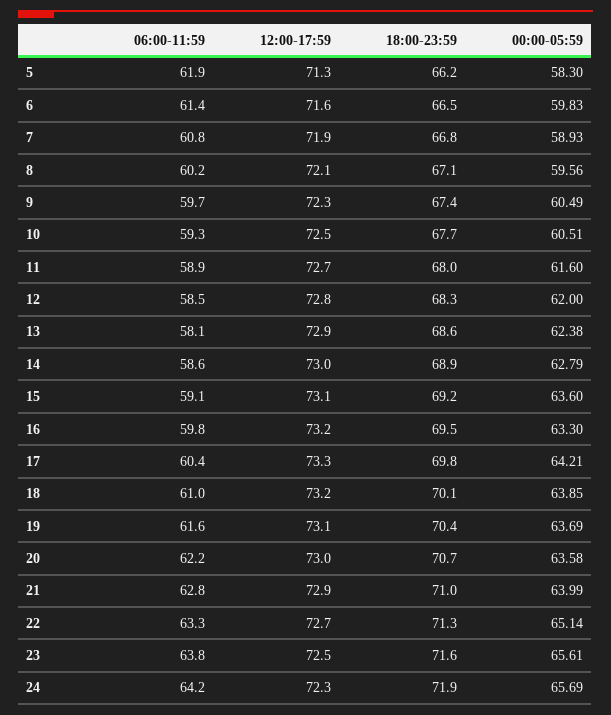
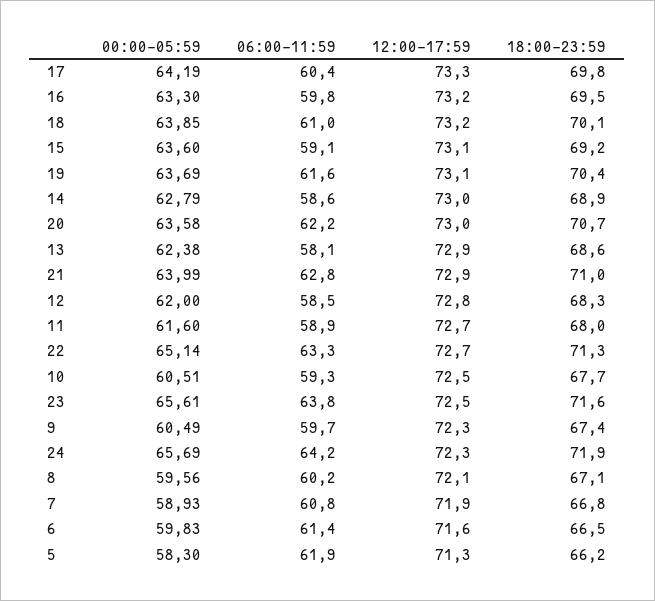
00:00-05:59, 17: 64.21 -> 64.19

